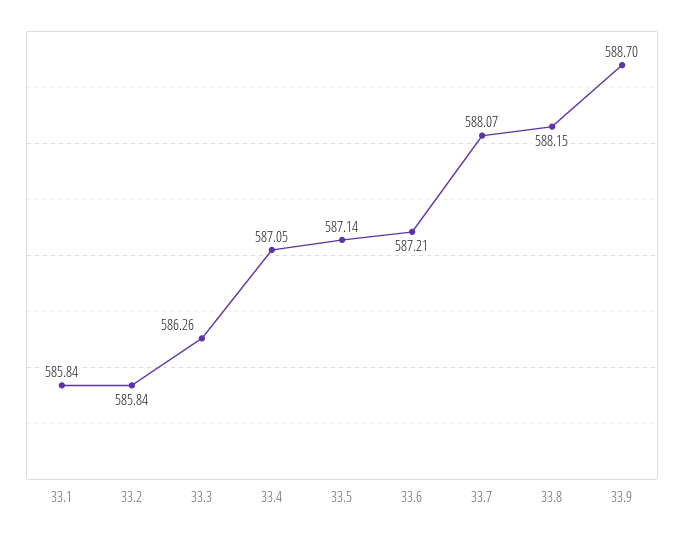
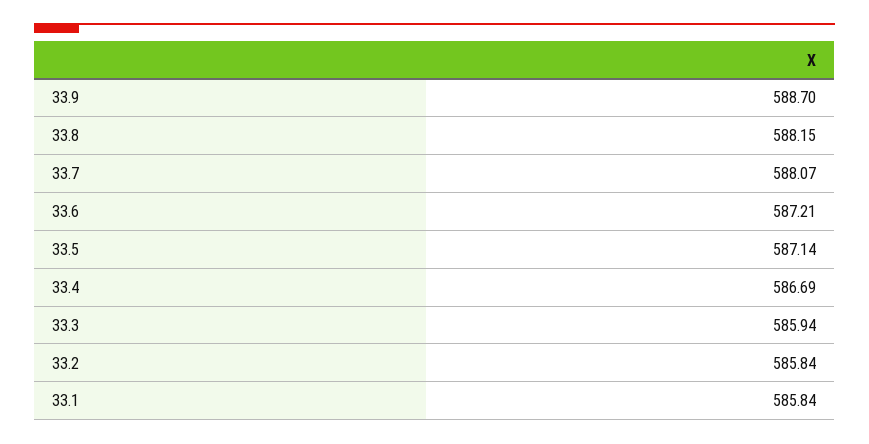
33.3: 586.26 -> 585.94
33.4: 587.05 -> 586.69

